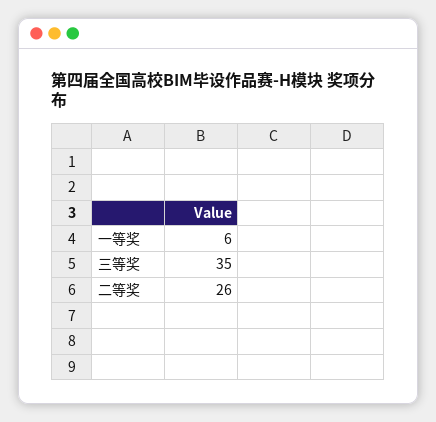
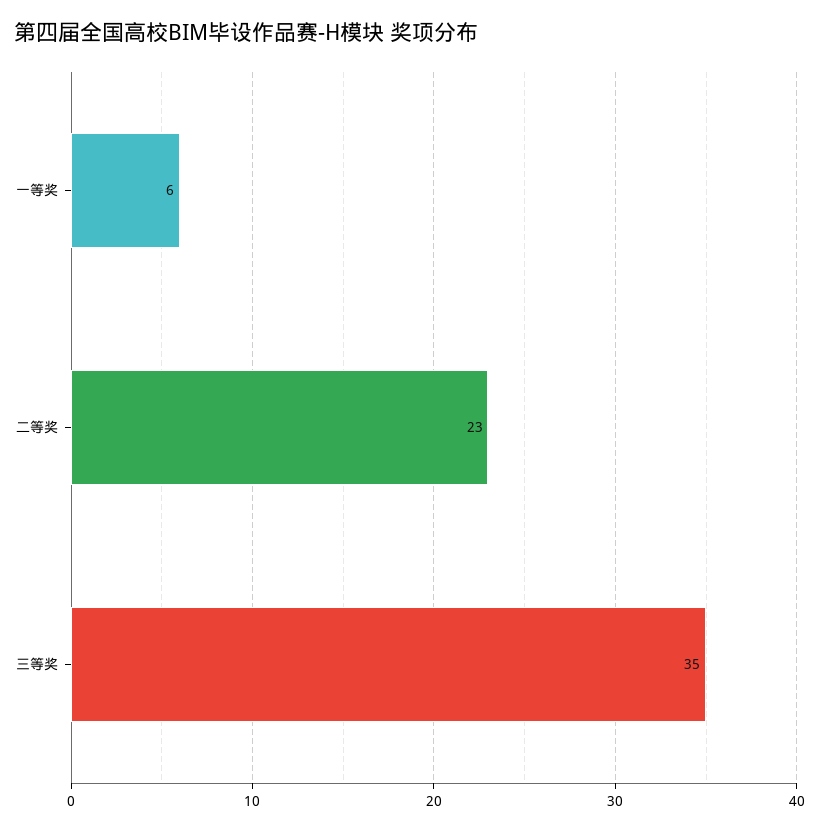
二等奖: 26 -> 23

